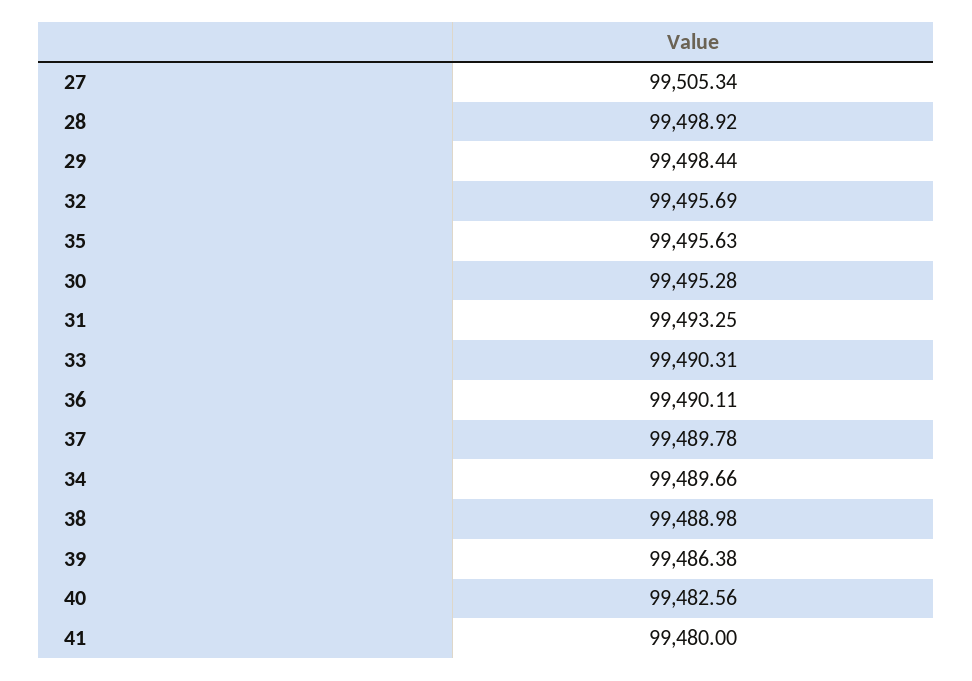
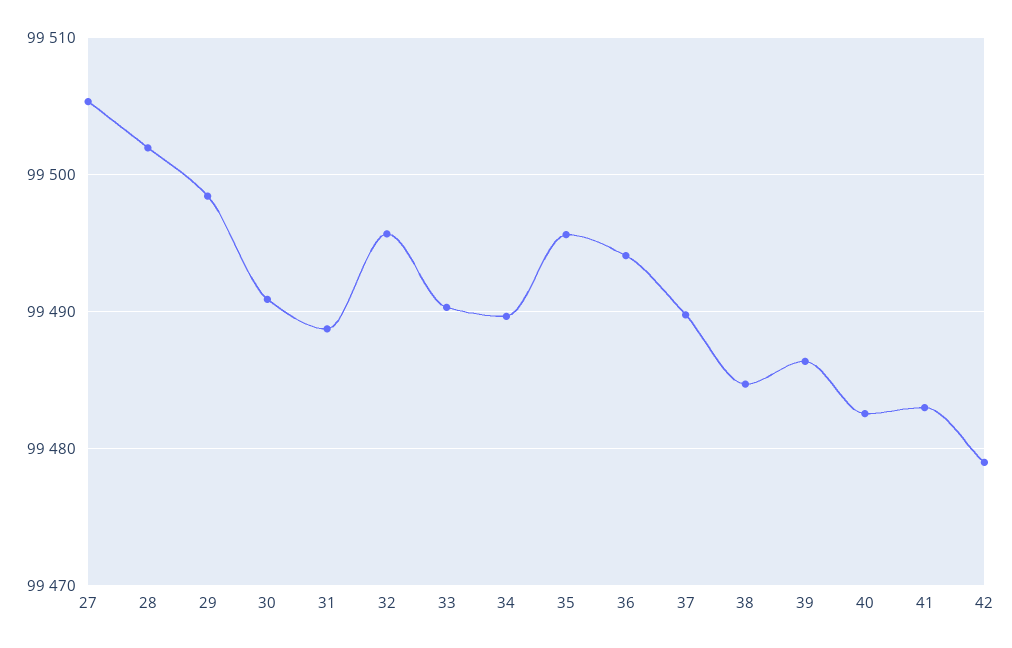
28: 99498.92 -> 99502
30: 99495.28 -> 99491
31: 99493.25 -> 99489
36: 99490.11 -> 99494
38: 99488.98 -> 99485
41: 99480 -> 99483
42: none -> 99479

